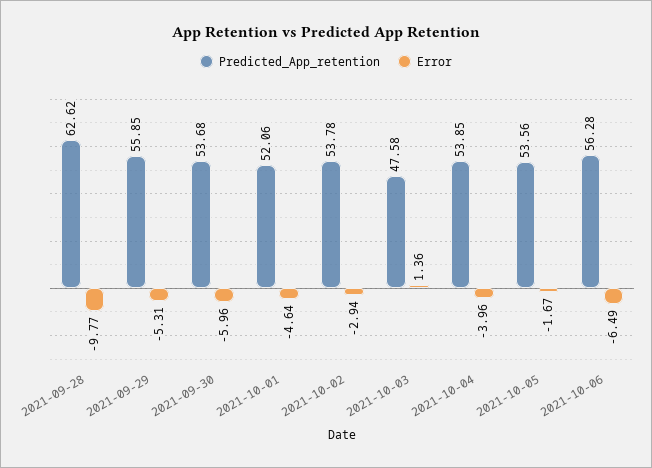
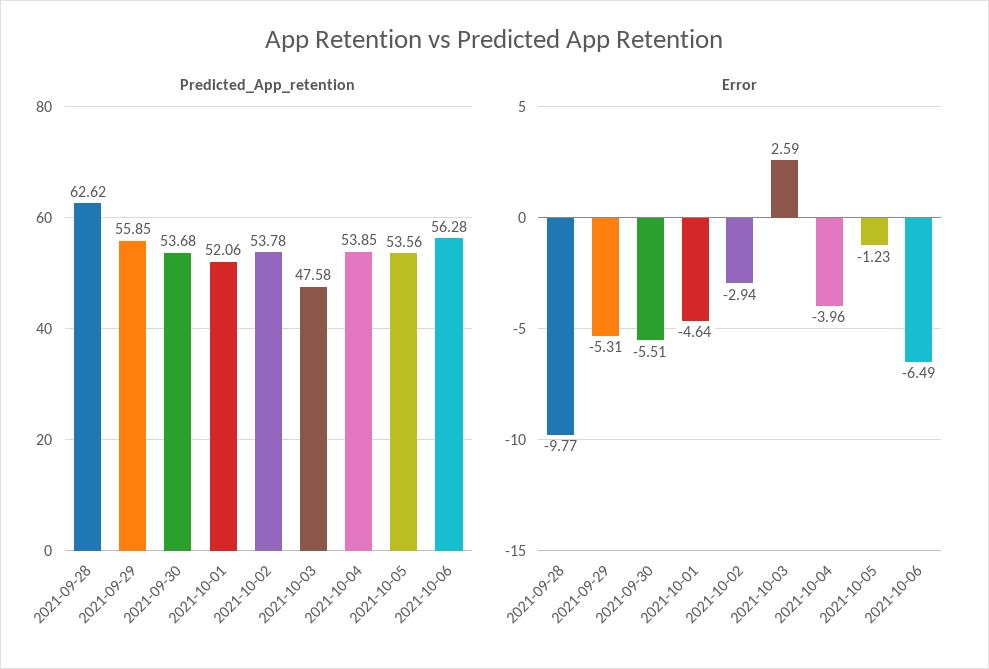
Error, 2021-09-30: -5.96 -> -5.51
Error, 2021-10-03: 1.36 -> 2.59
Error, 2021-10-05: -1.67 -> -1.23

